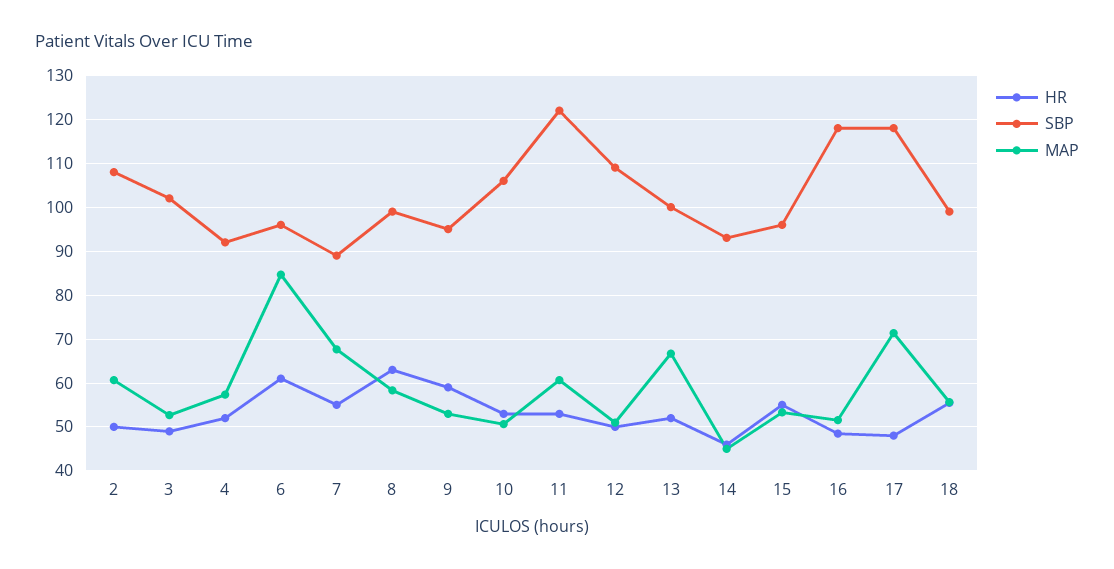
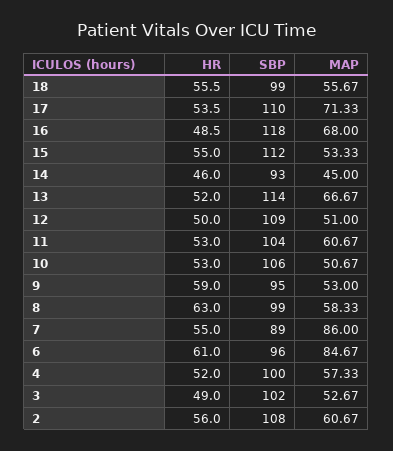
HR, 2: 50 -> 56
SBP, 4: 92 -> 100
MAP, 7: 68 -> 86
SBP, 11: 122 -> 104
SBP, 13: 100 -> 114
SBP, 15: 96 -> 112
MAP, 16: 52 -> 68
HR, 17: 48 -> 53.5
SBP, 17: 118 -> 110

